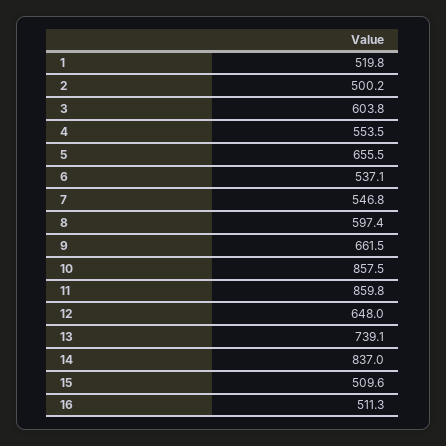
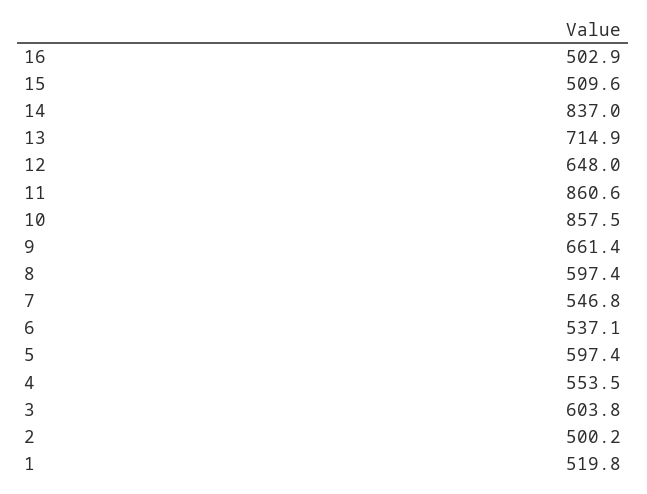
5: 655.5 -> 597.4
9: 661.5 -> 661.4
11: 859.8 -> 860.6
13: 739.1 -> 714.9
16: 511.3 -> 502.9

